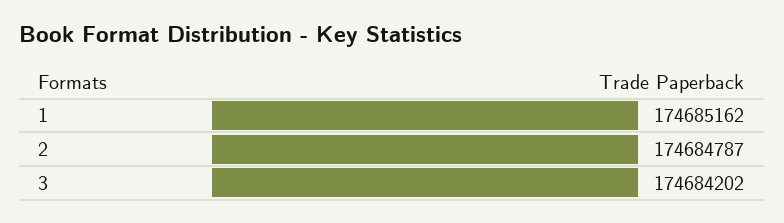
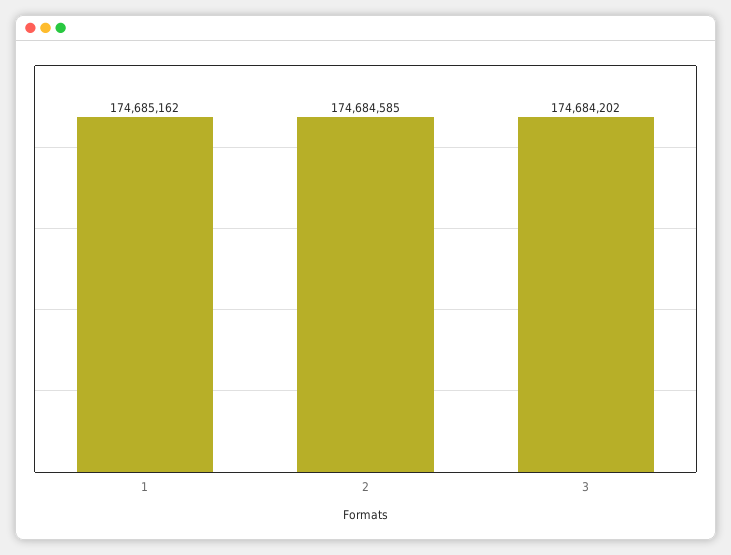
2: 174684787 -> 174684585

